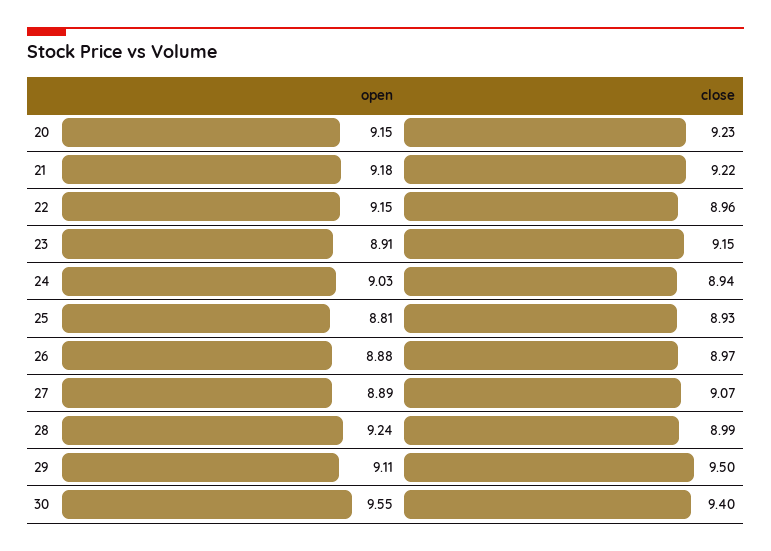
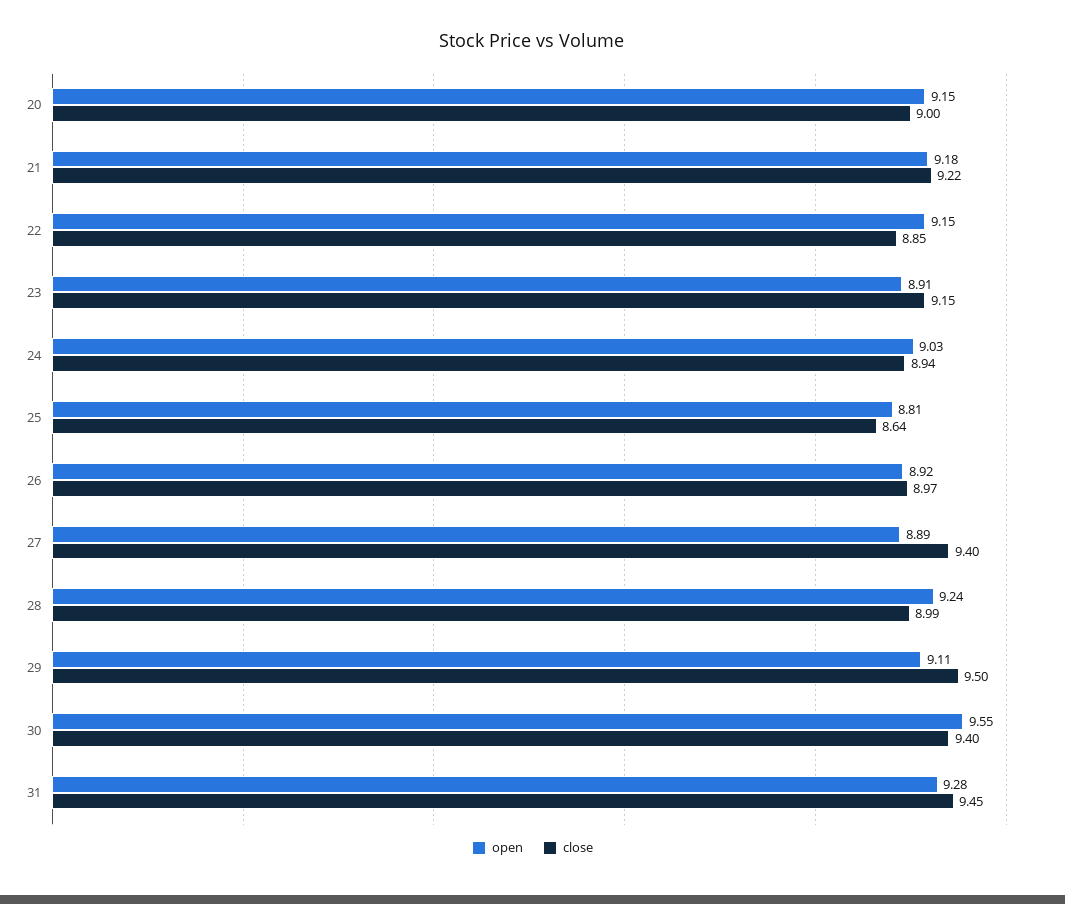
close, 20: 9.23 -> 9
close, 22: 8.96 -> 8.85
close, 25: 8.93 -> 8.64
open, 26: 8.88 -> 8.92
close, 27: 9.07 -> 9.4
open, 31: none -> 9.28
close, 31: none -> 9.45

